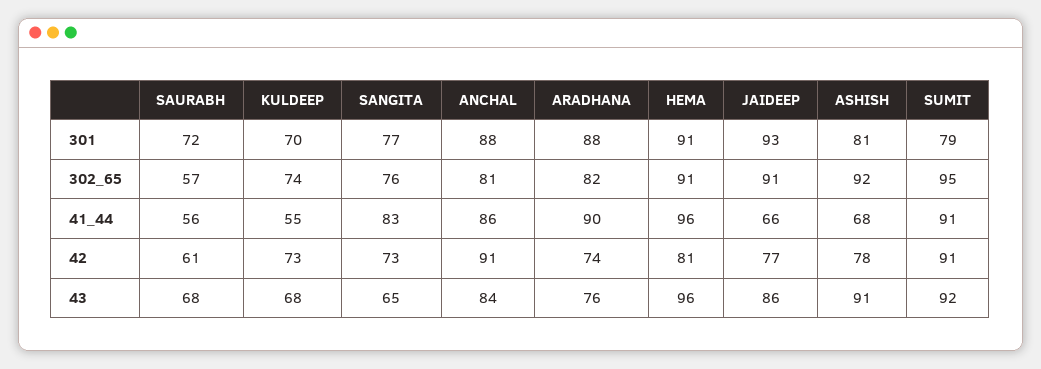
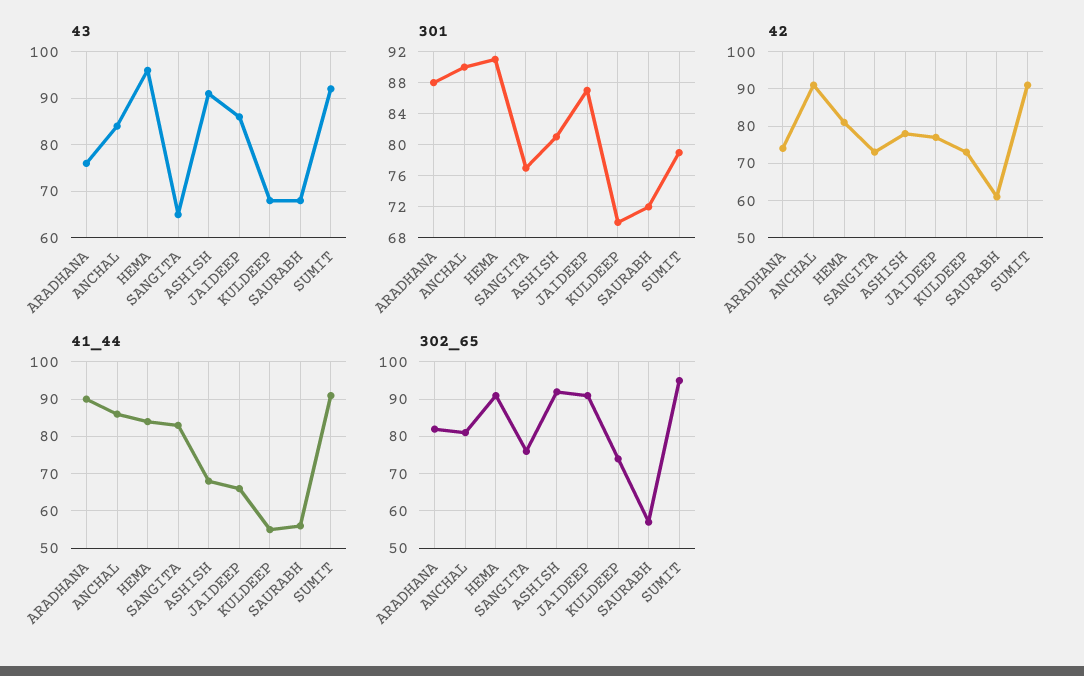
301, ANCHAL: 88 -> 90
301, JAIDEEP: 93 -> 87
41_44, HEMA: 96 -> 85

